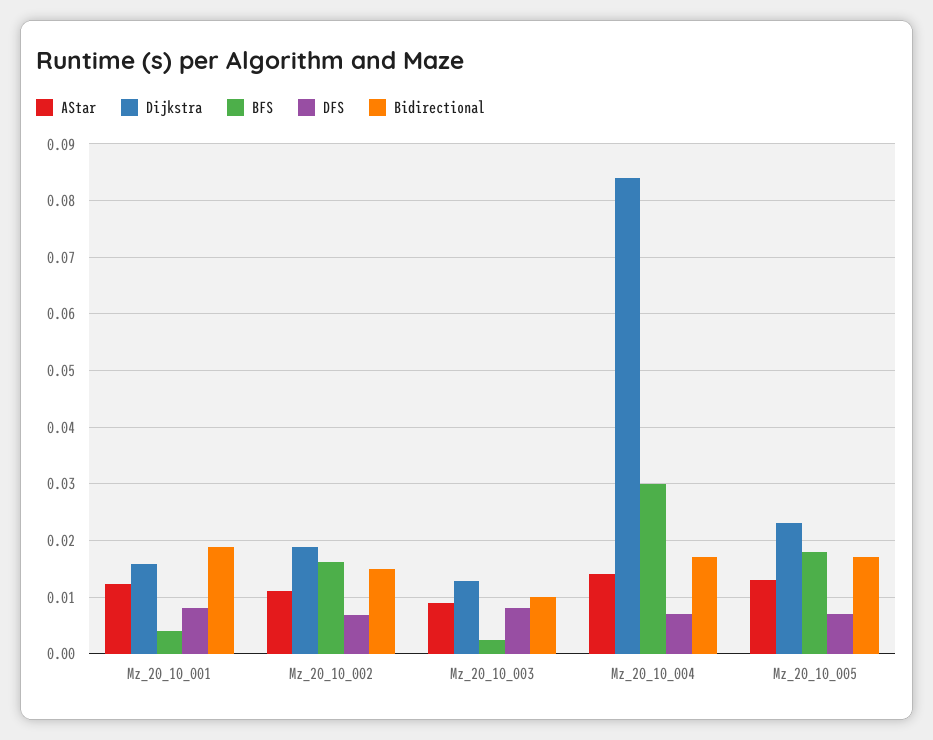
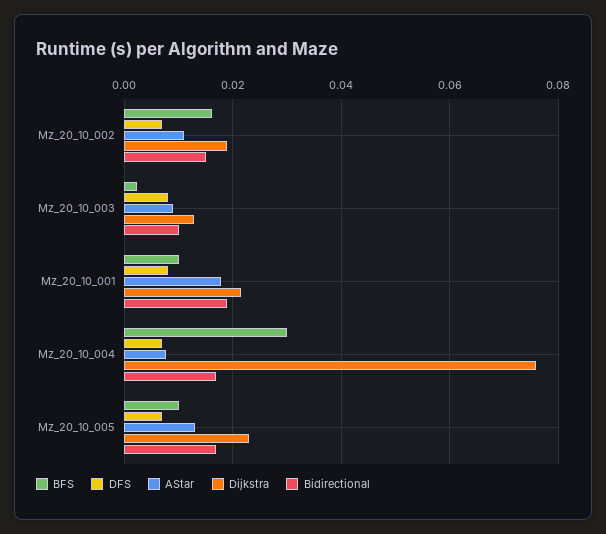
AStar, Mz_20_10_001: 0.012 -> 0.018
Dijkstra, Mz_20_10_001: 0.016 -> 0.022
BFS, Mz_20_10_001: 0.004 -> 0.01
AStar, Mz_20_10_004: 0.014 -> 0.008
Dijkstra, Mz_20_10_004: 0.084 -> 0.076
BFS, Mz_20_10_005: 0.018 -> 0.01

